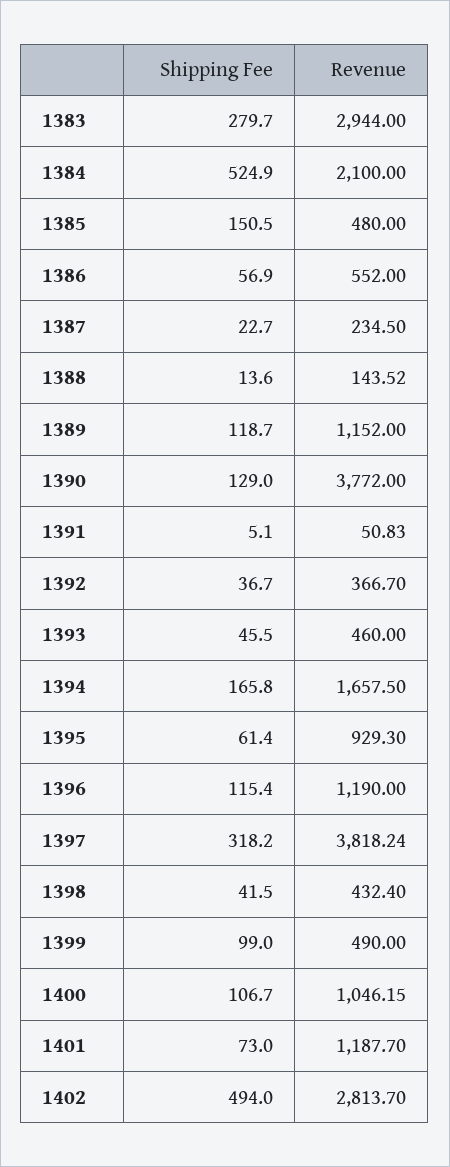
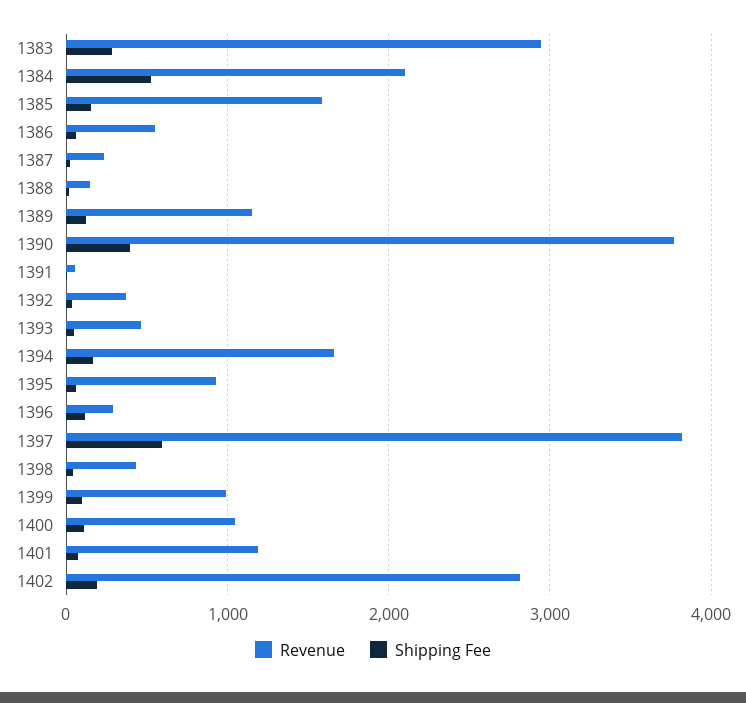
Revenue, 1385: 480 -> 1600
Shipping Fee, 1390: 129 -> 400
Revenue, 1396: 1190 -> 300
Shipping Fee, 1397: 318.2 -> 600
Revenue, 1399: 490 -> 1000
Shipping Fee, 1402: 494 -> 200

